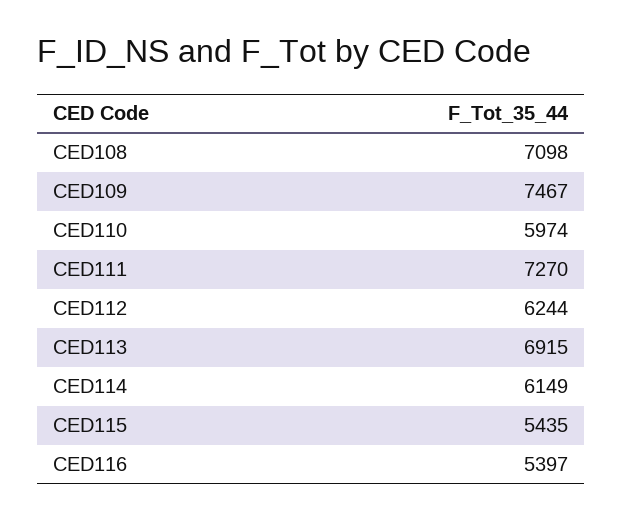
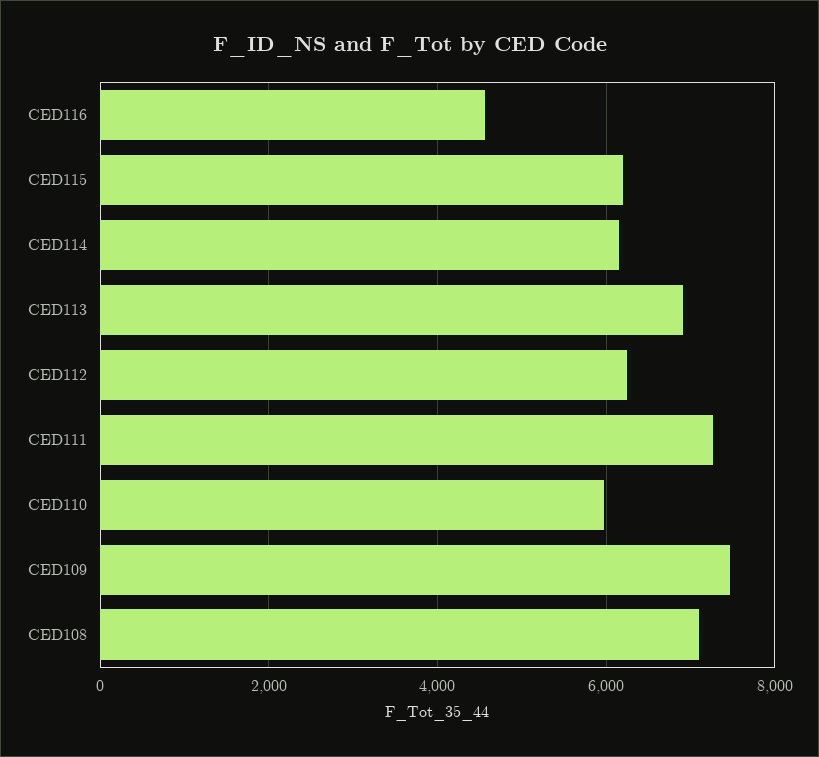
CED115: 5435 -> 6200
CED116: 5397 -> 4600

